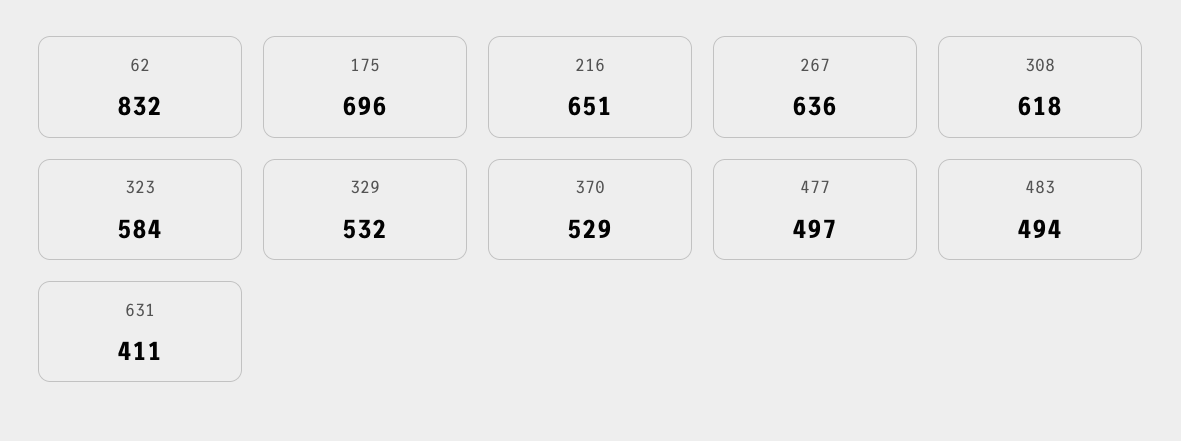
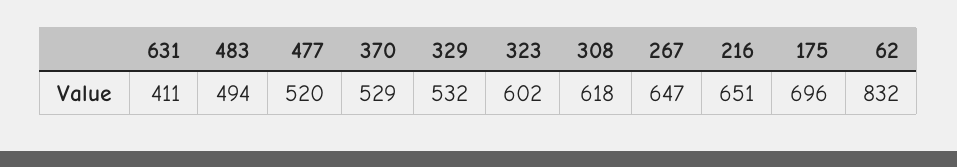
267: 636 -> 647
323: 584 -> 602
477: 497 -> 520

